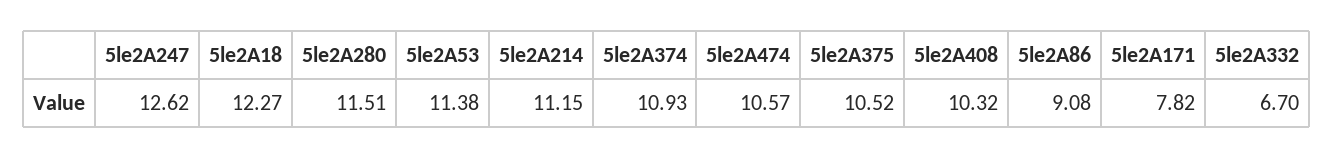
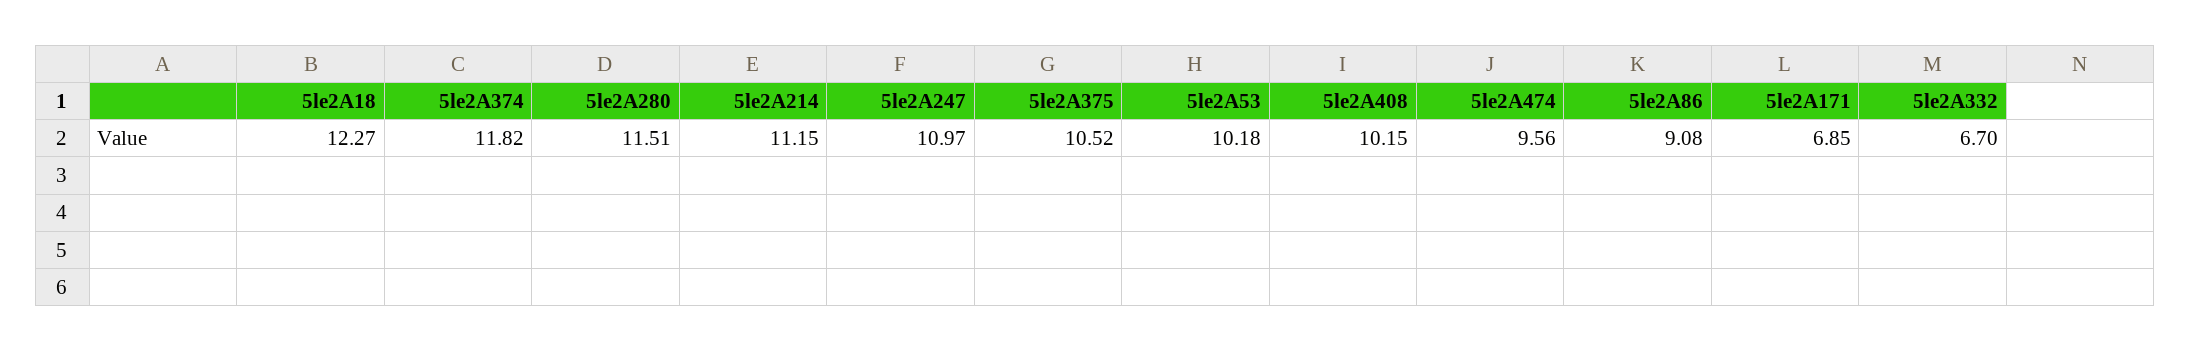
5le2A247: 12.62 -> 10.97
5le2A53: 11.38 -> 10.18
5le2A374: 10.93 -> 11.82
5le2A474: 10.57 -> 9.56
5le2A408: 10.32 -> 10.15
5le2A171: 7.82 -> 6.85

